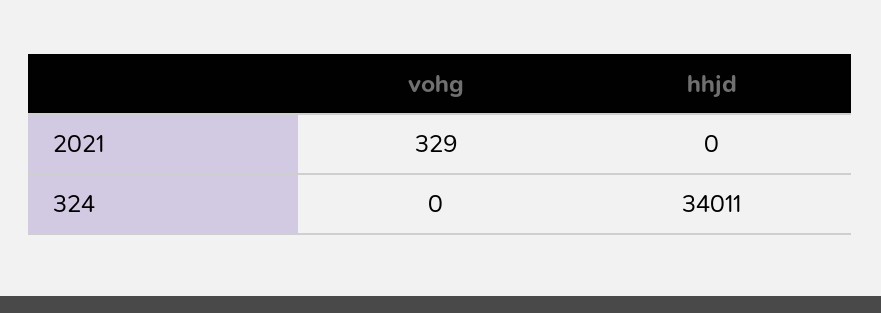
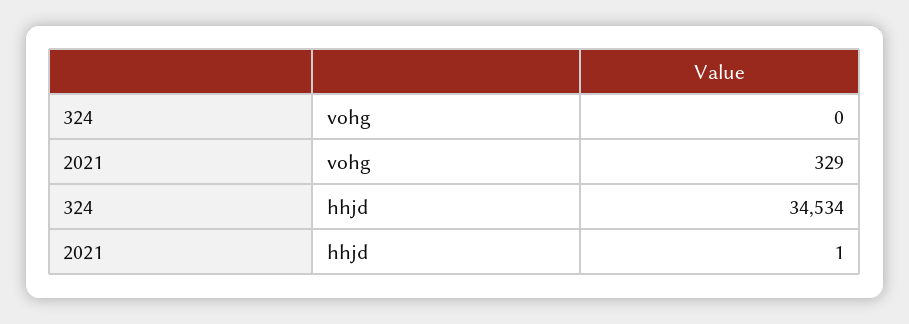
hhjd, 2021: 0 -> 1
hhjd, 324: 34011 -> 34534

